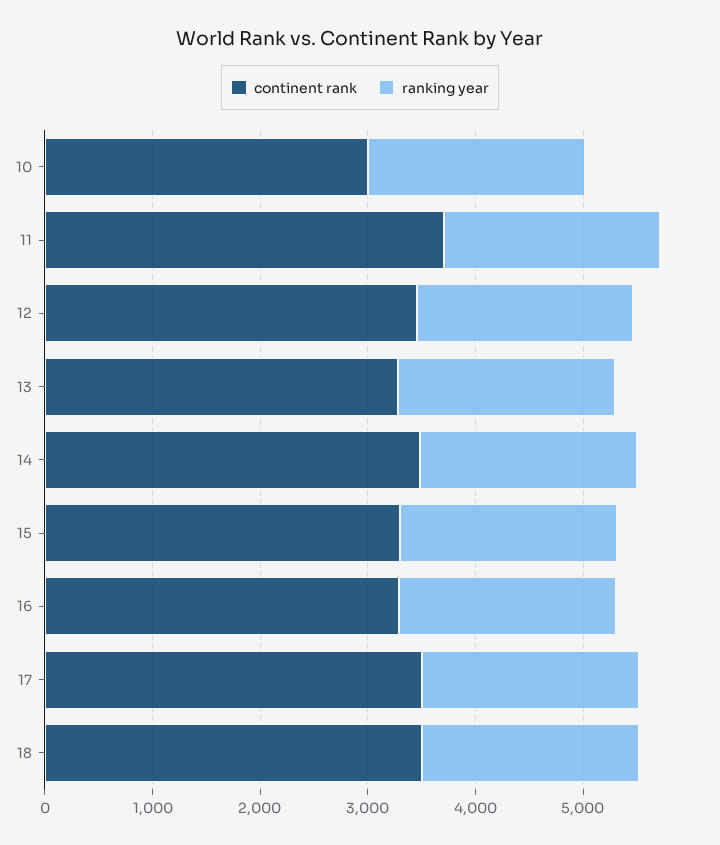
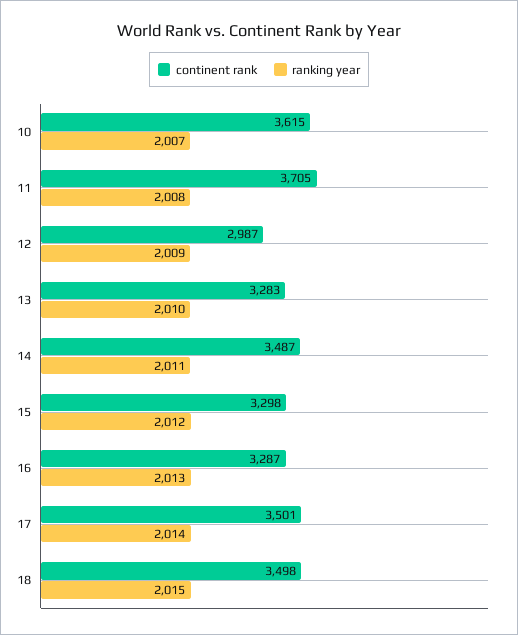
continent rank, 10: 3000 -> 3615
continent rank, 12: 3400 -> 2987

